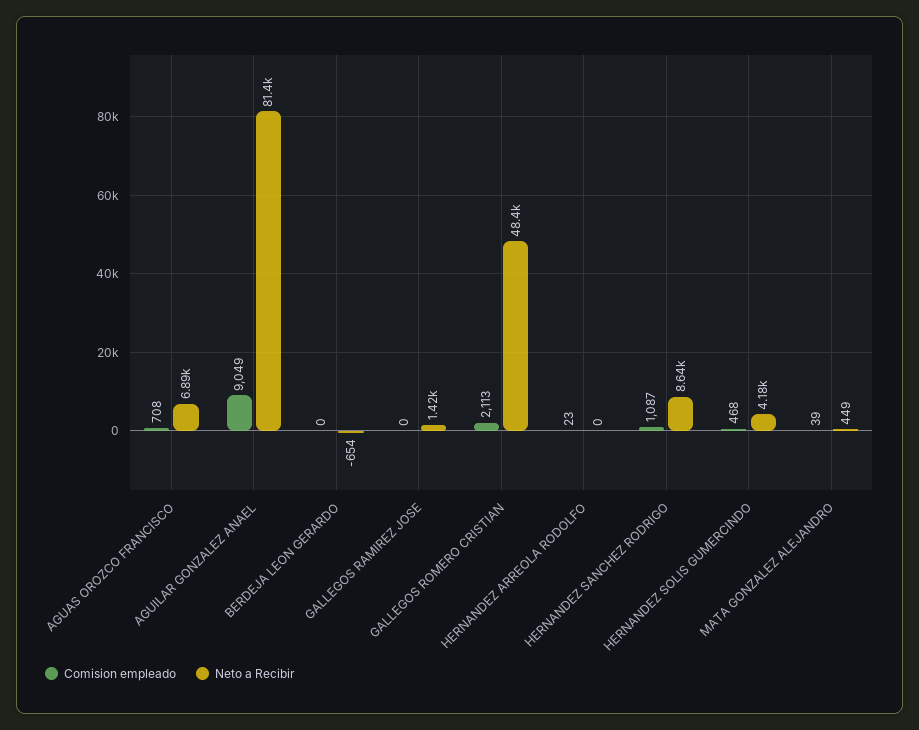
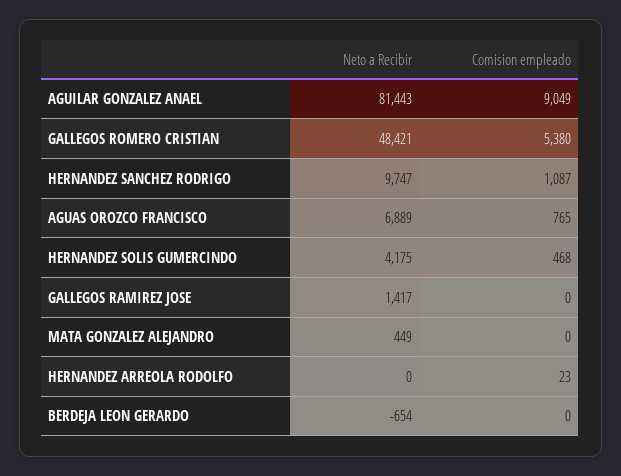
Comision empleado, AGUAS OROZCO FRANCISCO: 708 -> 765
Comision empleado, GALLEGOS ROMERO CRISTIAN: 2113 -> 5380
Neto a Recibir, HERNANDEZ SANCHEZ RODRIGO: 8640 -> 9747
Comision empleado, MATA GONZALEZ ALEJANDRO: 39 -> 0

